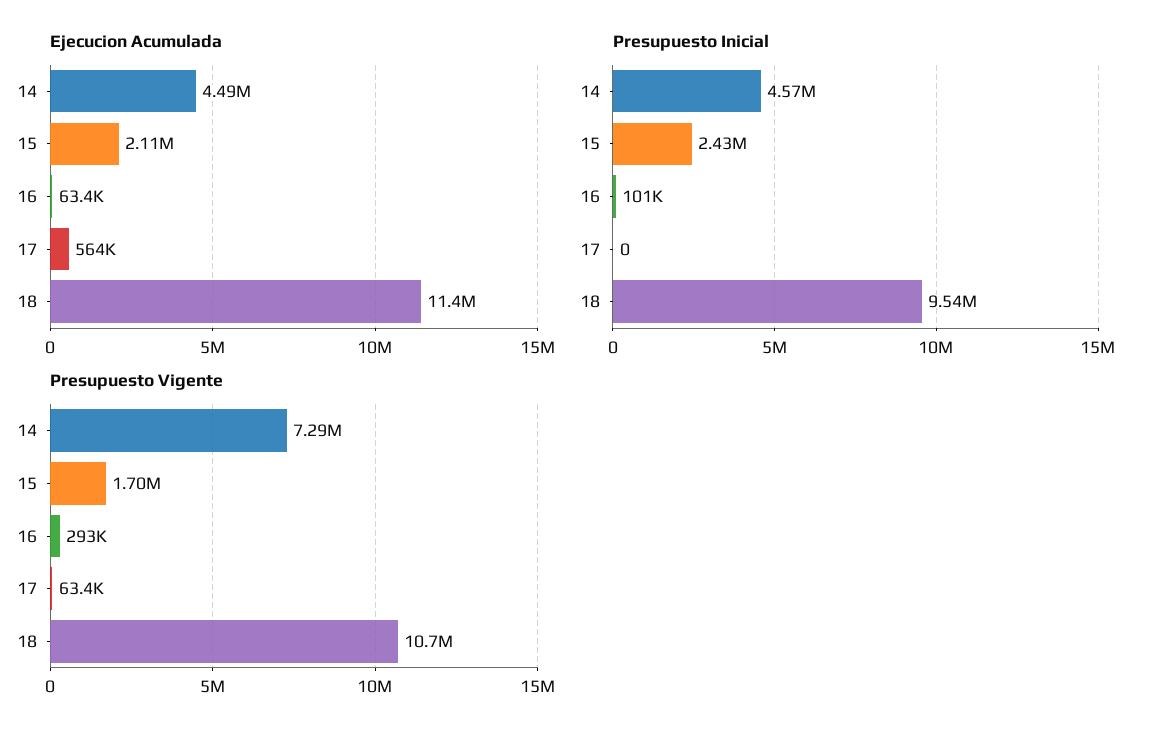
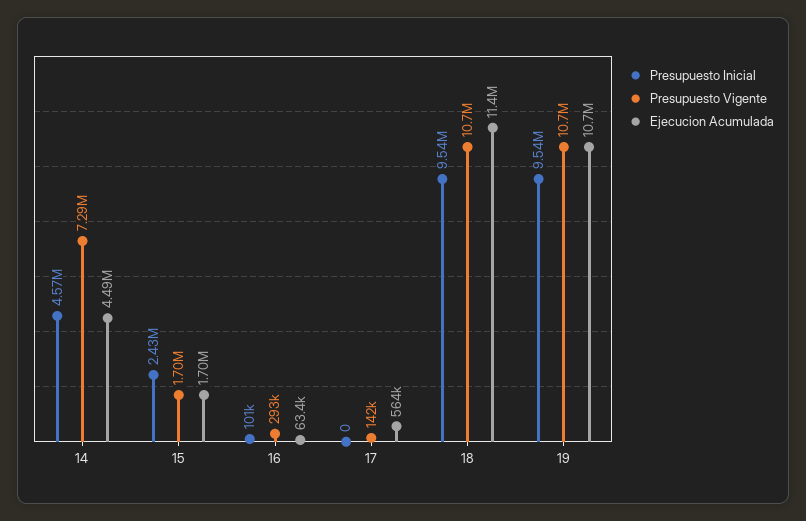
Ejecucion Acumulada, 15: 2110000 -> 1700000
Presupuesto Vigente, 17: 63400 -> 142000
Presupuesto Inicial, 19: none -> 9540000
Presupuesto Vigente, 19: none -> 10700000
Ejecucion Acumulada, 19: none -> 10700000

